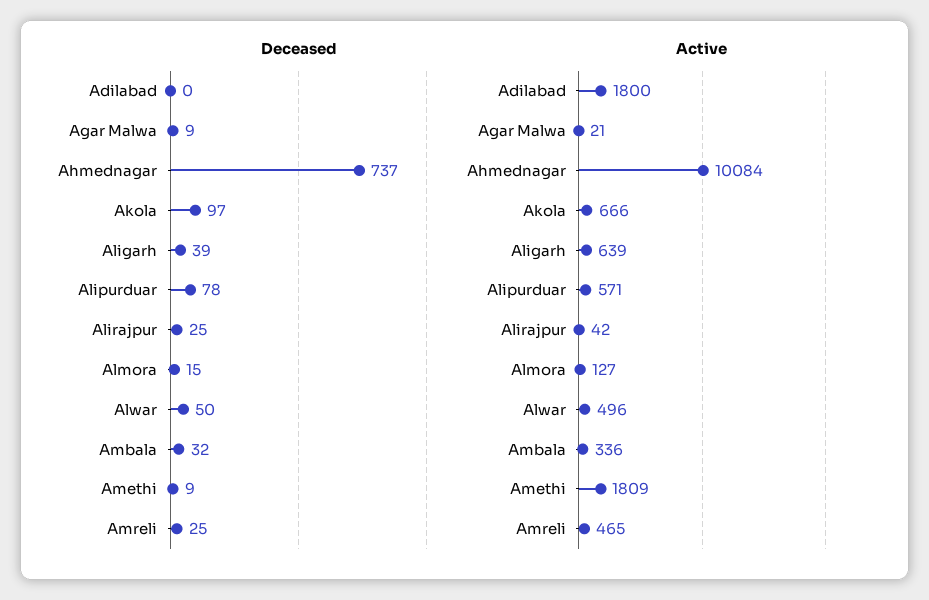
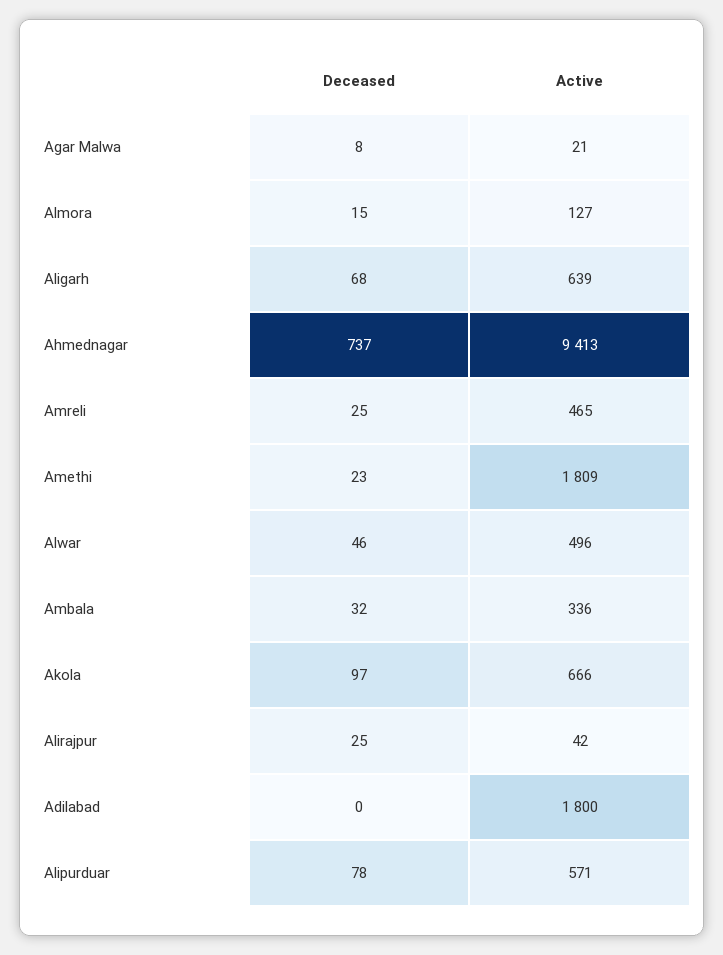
Deceased, Agar Malwa: 9 -> 8
Deceased, Aligarh: 39 -> 68
Deceased, Alwar: 50 -> 46
Deceased, Amethi: 9 -> 23
Active, Ahmednagar: 10084 -> 9413

